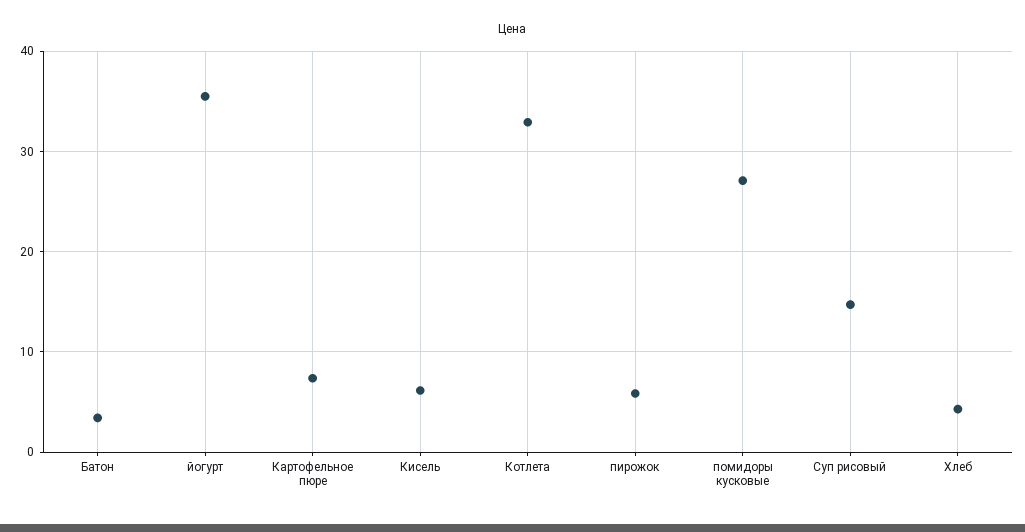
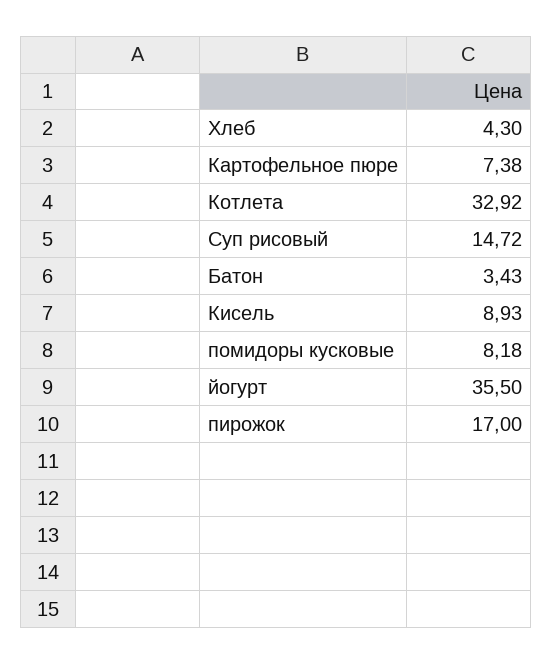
Кисель: 6 -> 8.93
пирожок: 6 -> 17
помидоры кусковые: 27 -> 8.18

